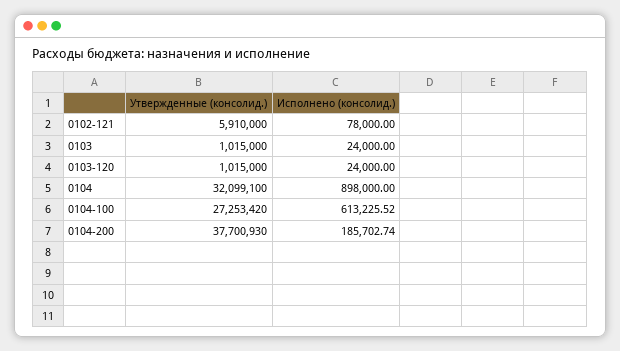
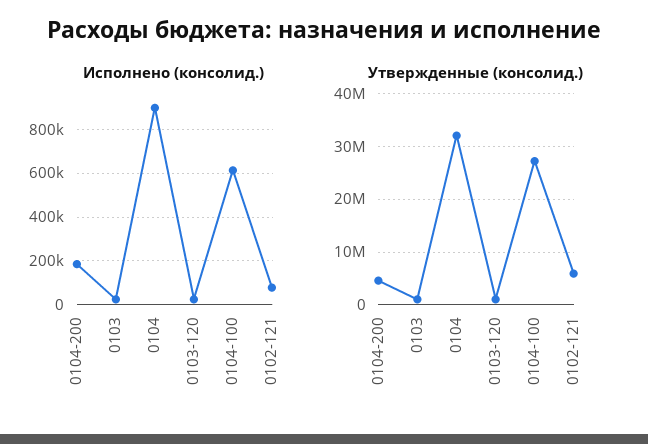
Утвержденные (консолид.), 0104-200: 37700930 -> 4000000

